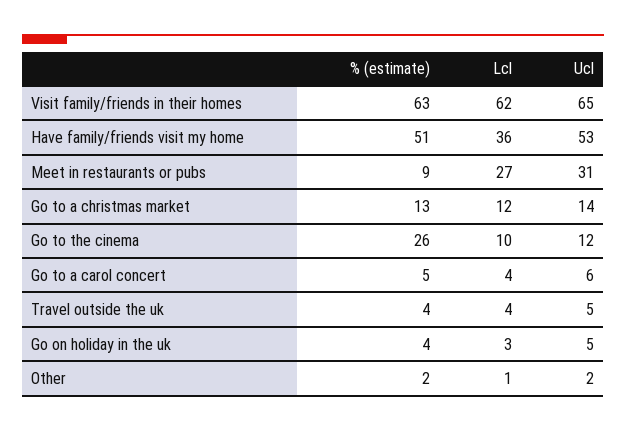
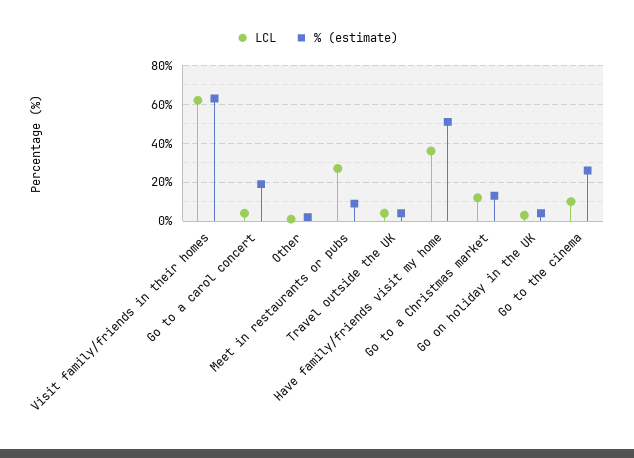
Ucl, Visit family/friends in their homes: 65 -> none
Ucl, Have family/friends visit my home: 53 -> none
Ucl, Meet in restaurants or pubs: 31 -> none
Ucl, Go to a christmas market: 14 -> none
Ucl, Go to the cinema: 12 -> none
% (estimate), Go to a carol concert: 5 -> 20
Ucl, Go to a carol concert: 6 -> none
Ucl, Travel outside the uk: 5 -> none
Ucl, Go on holiday in the uk: 5 -> none
Ucl, Other: 2 -> none

